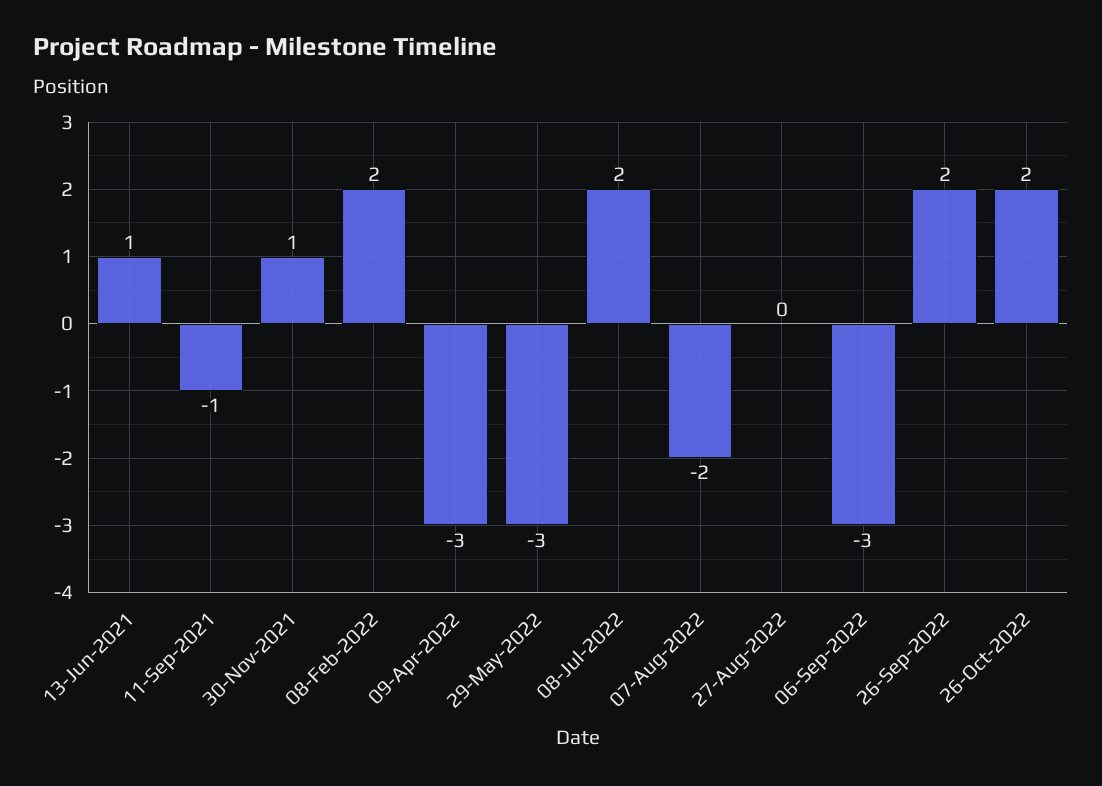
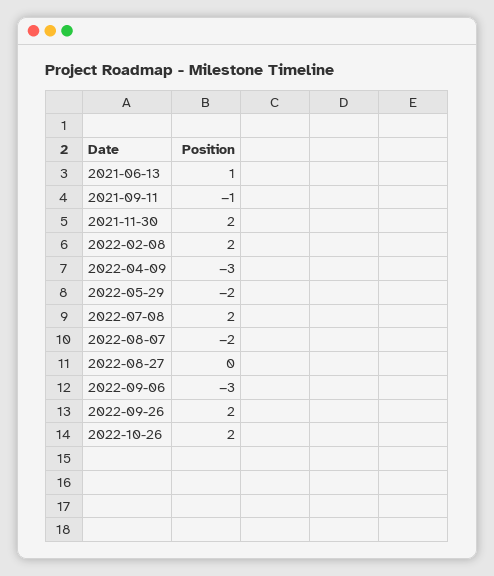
30-Nov-2021: 1 -> 2
29-May-2022: -3 -> -2

